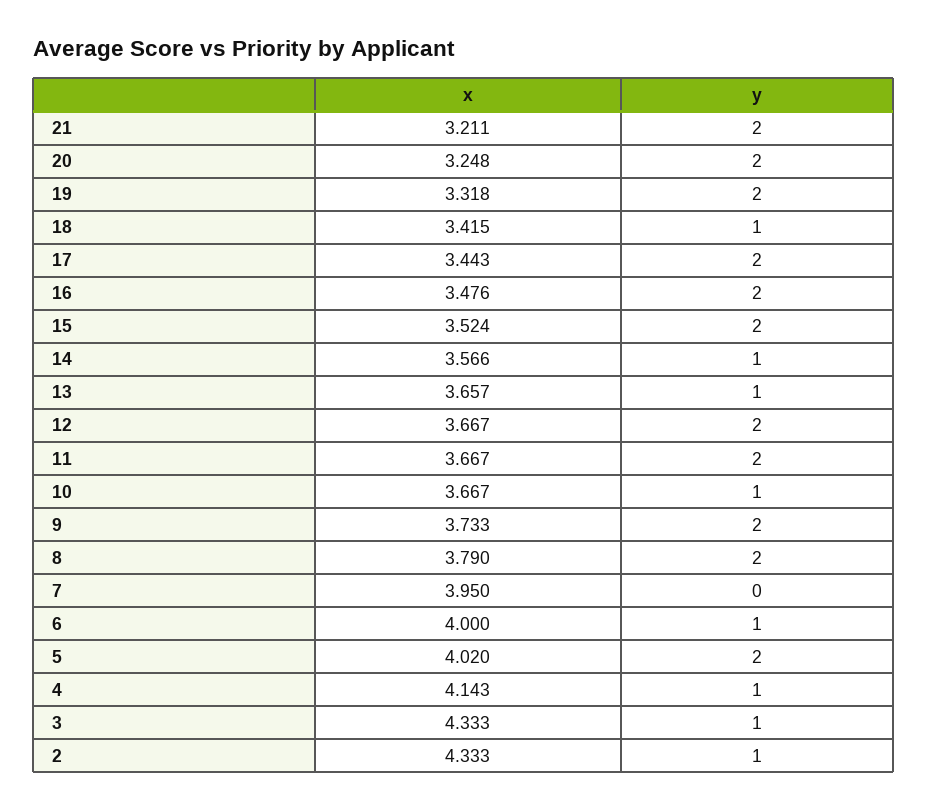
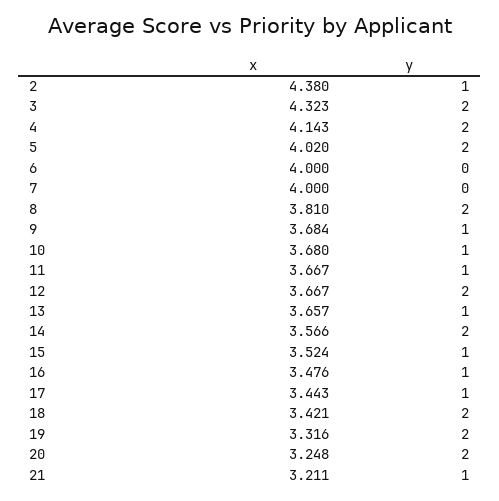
y, 21: 2 -> 1
x, 19: 3.318 -> 3.316
x, 18: 3.415 -> 3.421
y, 18: 1 -> 2
y, 17: 2 -> 1
y, 16: 2 -> 1
y, 15: 2 -> 1
y, 14: 1 -> 2
y, 11: 2 -> 1
x, 10: 3.667 -> 3.68
x, 9: 3.733 -> 3.684
y, 9: 2 -> 1
x, 8: 3.79 -> 3.81
x, 7: 3.95 -> 4
y, 6: 1 -> 0
y, 4: 1 -> 2
x, 3: 4.333 -> 4.323
y, 3: 1 -> 2
x, 2: 4.333 -> 4.38

